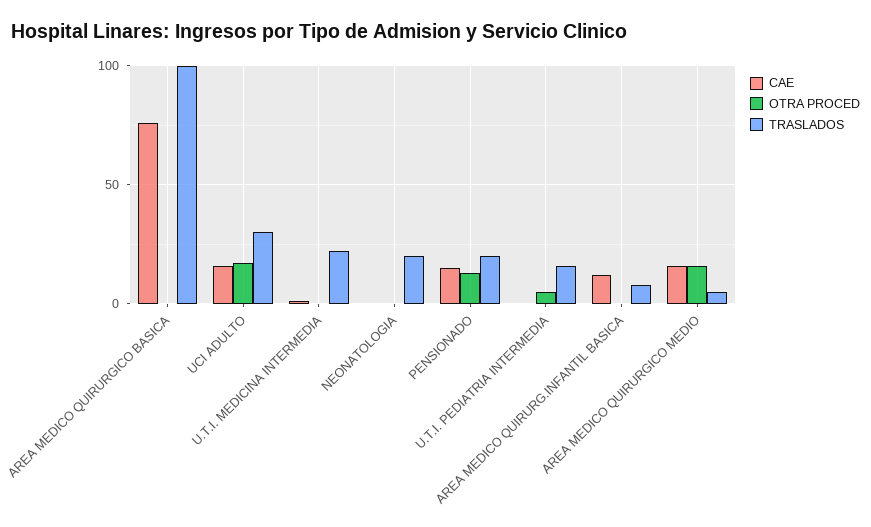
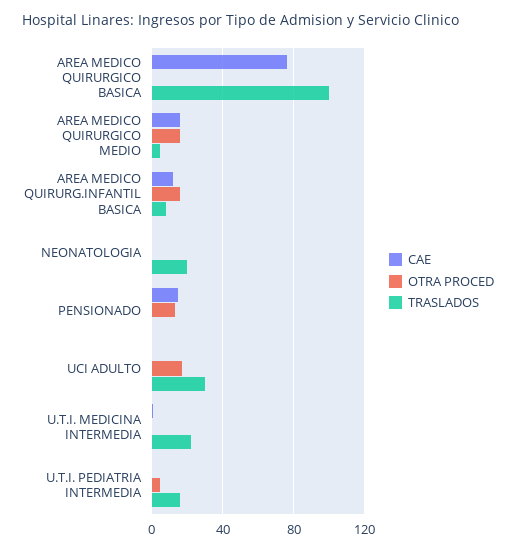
CAE, UCI ADULTO: 15 -> 0
TRASLADOS, PENSIONADO: 20 -> 0
OTRA PROCED, AREA MEDICO QUIRURG.INFANTIL BASICA: 0 -> 15

